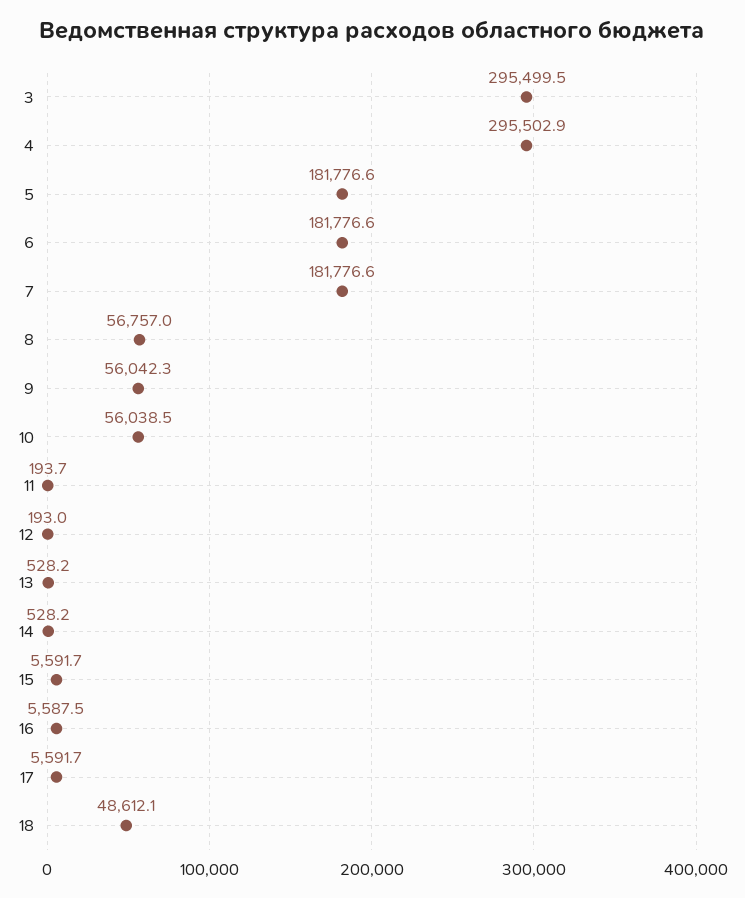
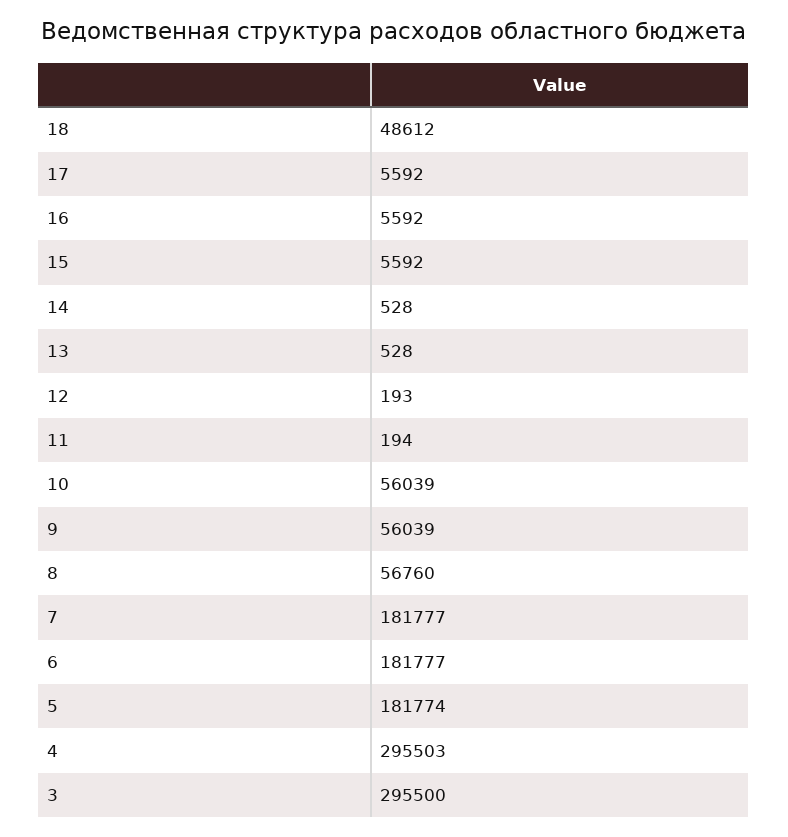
5: 181776.6 -> 181774
8: 56757 -> 56760
9: 56042.3 -> 56039
16: 5587.5 -> 5592

